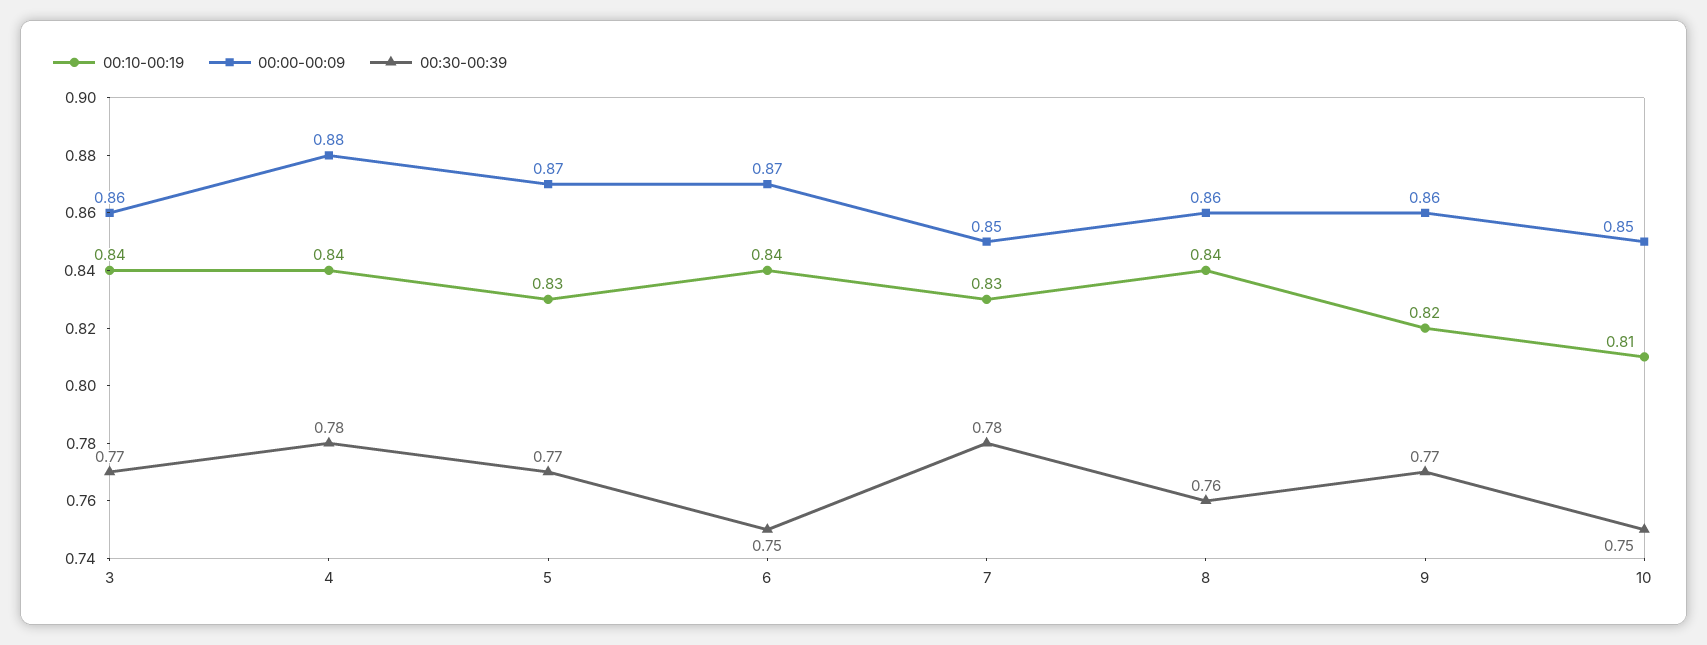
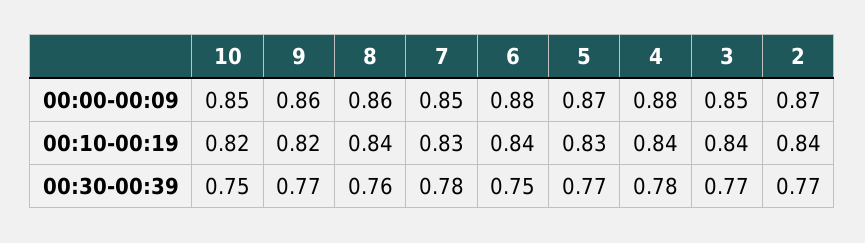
00:00-00:09, 3: 0.86 -> 0.85
00:00-00:09, 6: 0.87 -> 0.88
00:10-00:19, 10: 0.81 -> 0.82
00:00-00:09, 2: none -> 0.87
00:10-00:19, 2: none -> 0.84
00:30-00:39, 2: none -> 0.77

